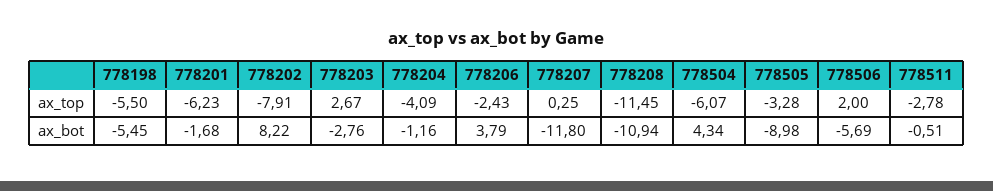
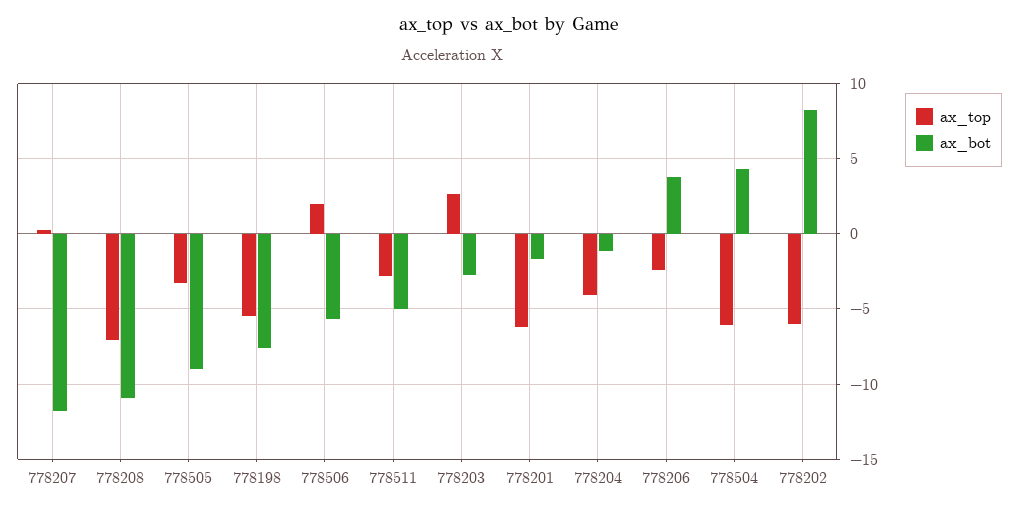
ax_top, 778202: -7.91 -> -6
ax_top, 778208: -11.45 -> -7
ax_bot, 778198: -5.45 -> -7.5
ax_bot, 778511: -0.51 -> -5

